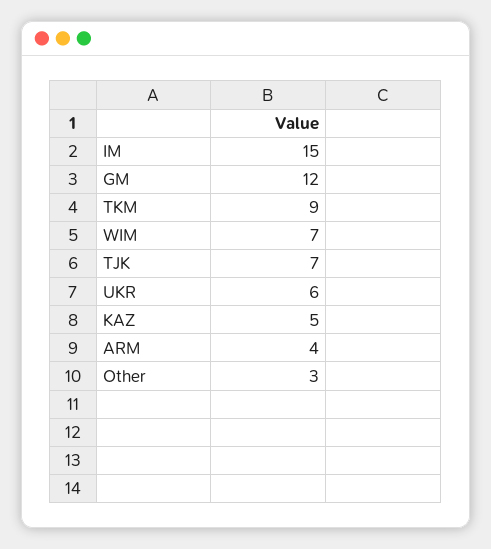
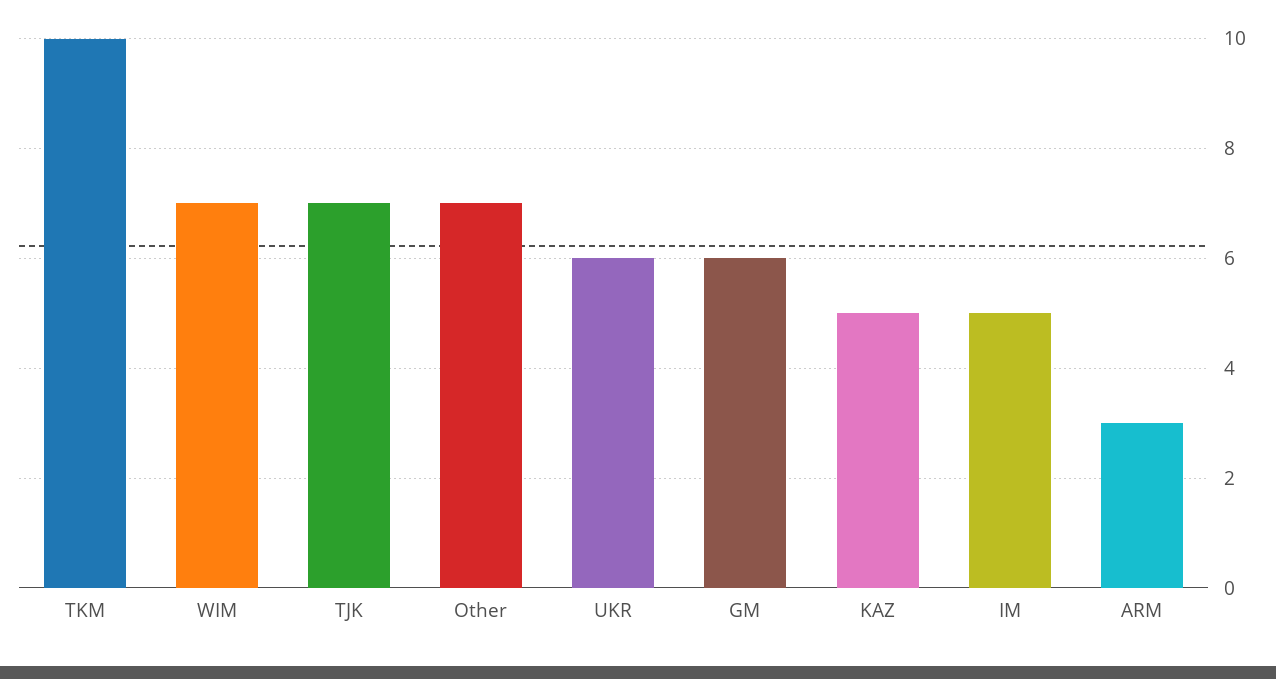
IM: 15 -> 5
GM: 12 -> 6
TKM: 9 -> 10
ARM: 4 -> 3
Other: 3 -> 7

